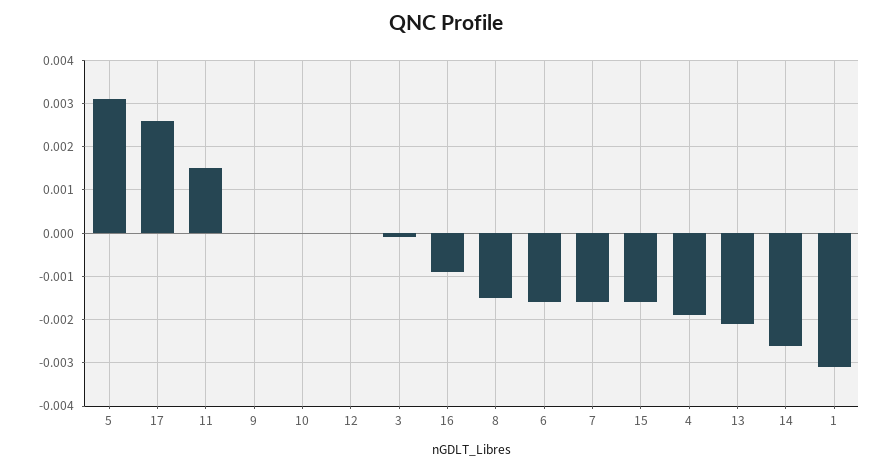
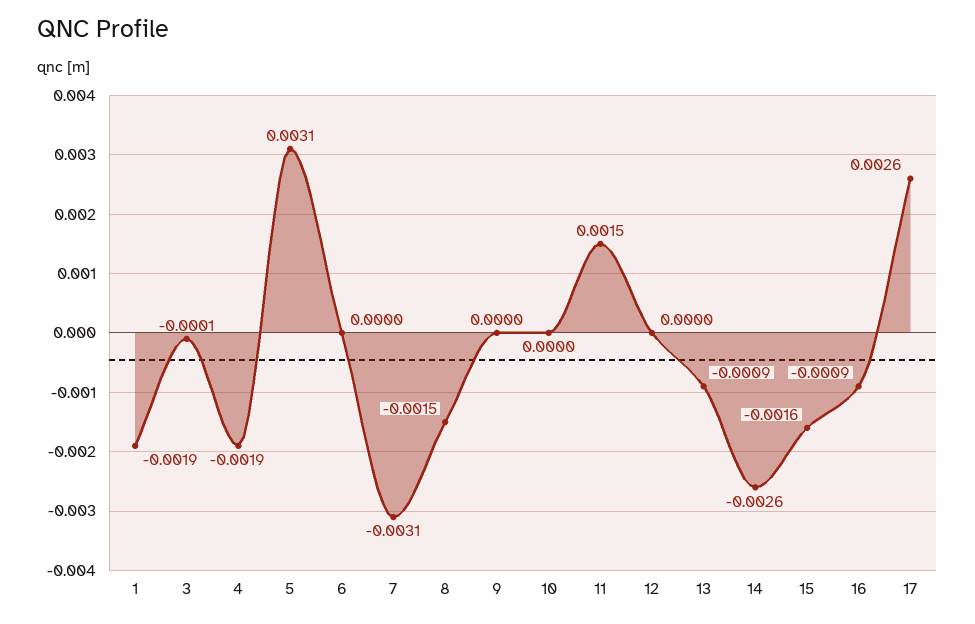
6: -0.0015 -> 0
7: -0.0015 -> -0.0031
13: -0.002 -> -0.0009
1: -0.003 -> -0.0019

